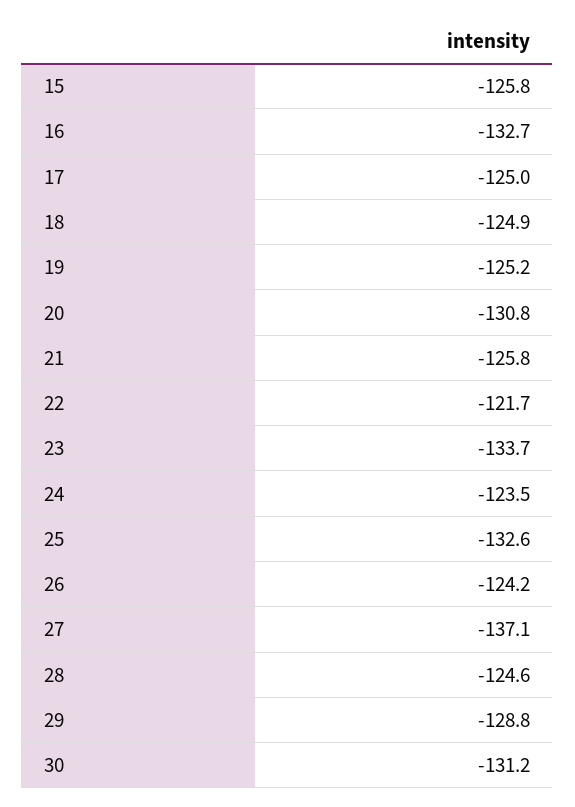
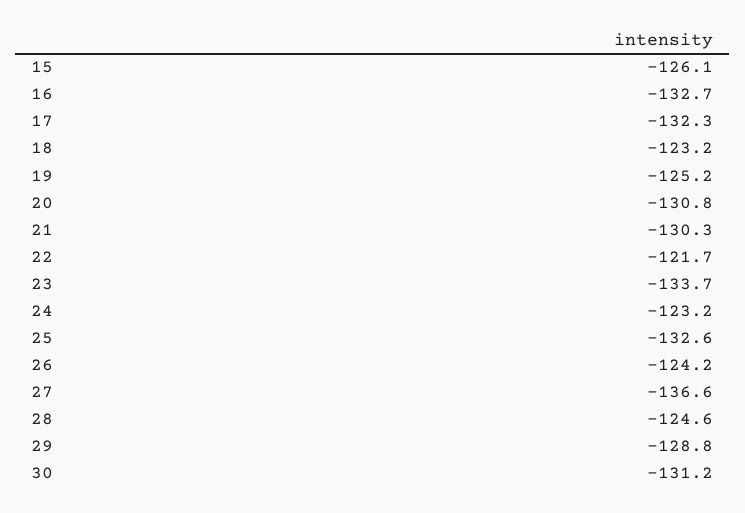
15: -125.8 -> -126.1
17: -125 -> -132.3
18: -124.9 -> -123.2
21: -125.8 -> -130.3
24: -123.5 -> -123.2
27: -137.1 -> -136.6

